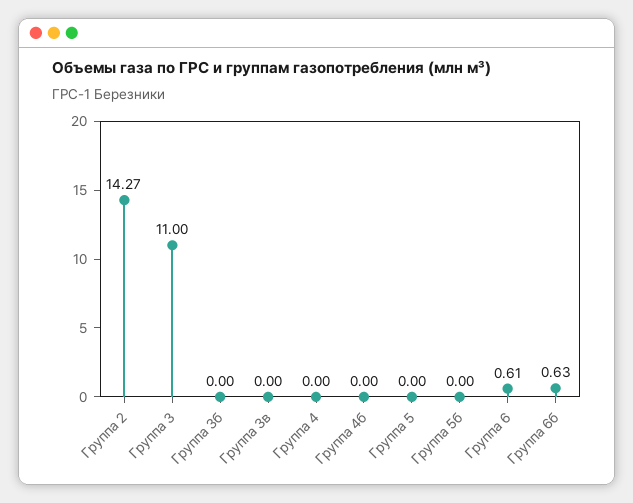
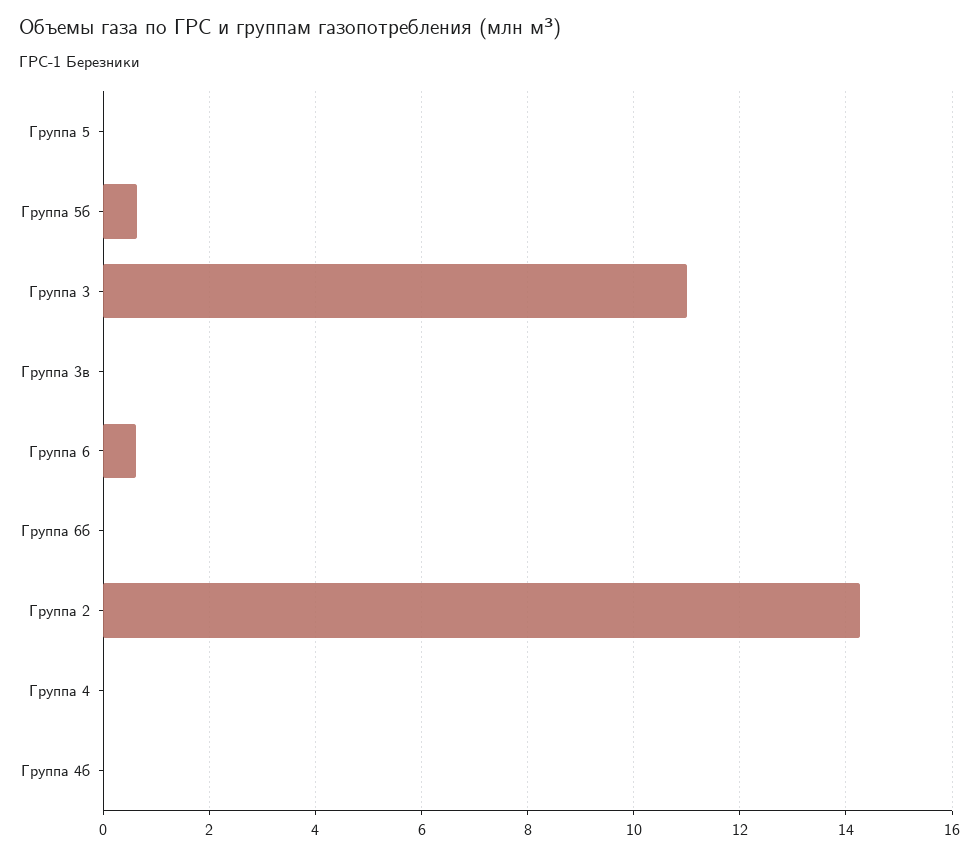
Группа 3б: 0 -> none
Группа 5б: 0 -> 0.6
Группа 6б: 0.63 -> 0

